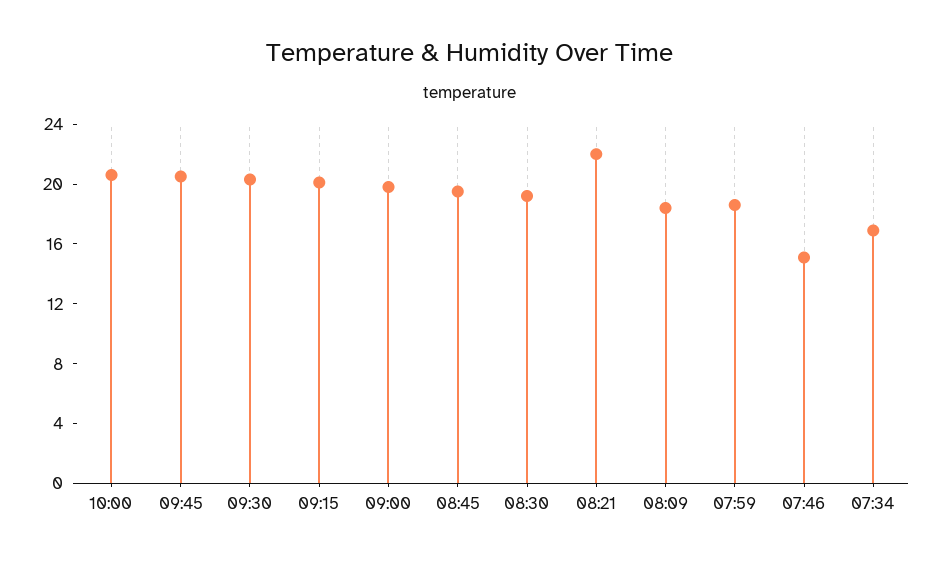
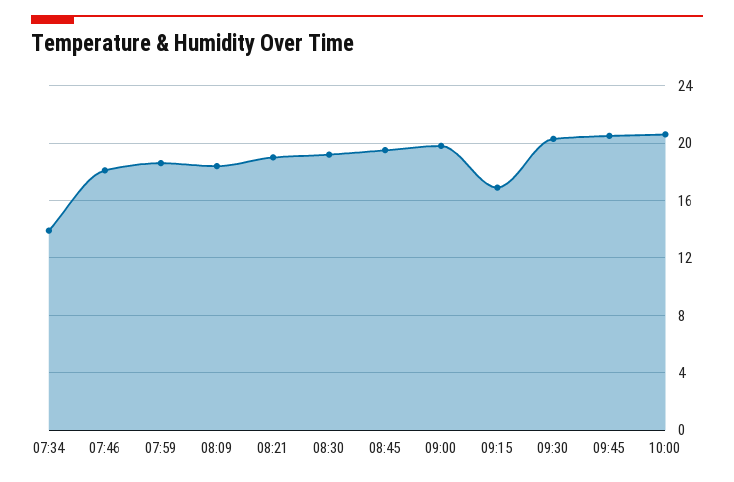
09:15: 20 -> 17
08:21: 22 -> 19
07:46: 15 -> 18
07:34: 17 -> 14

